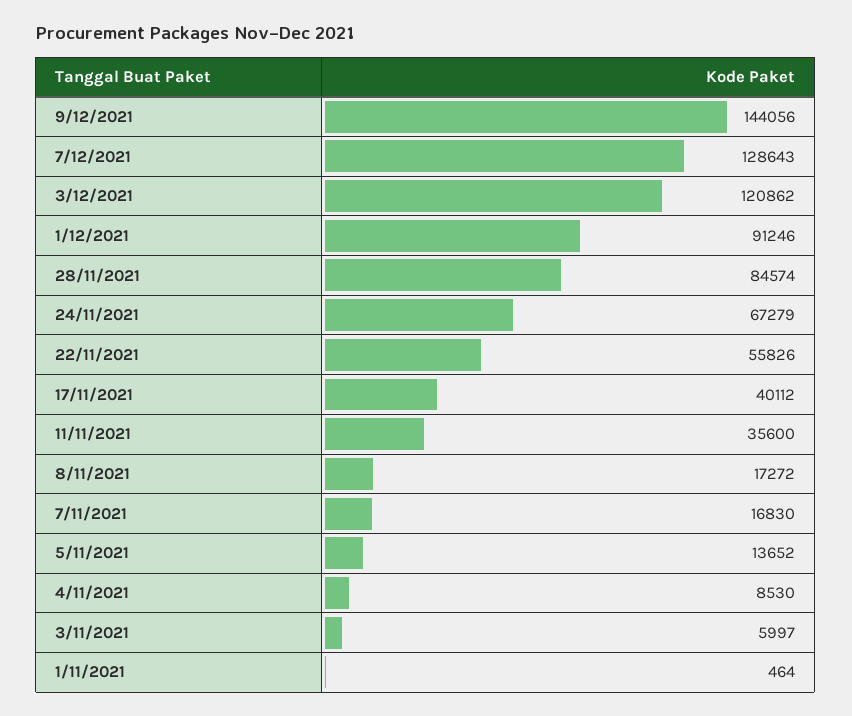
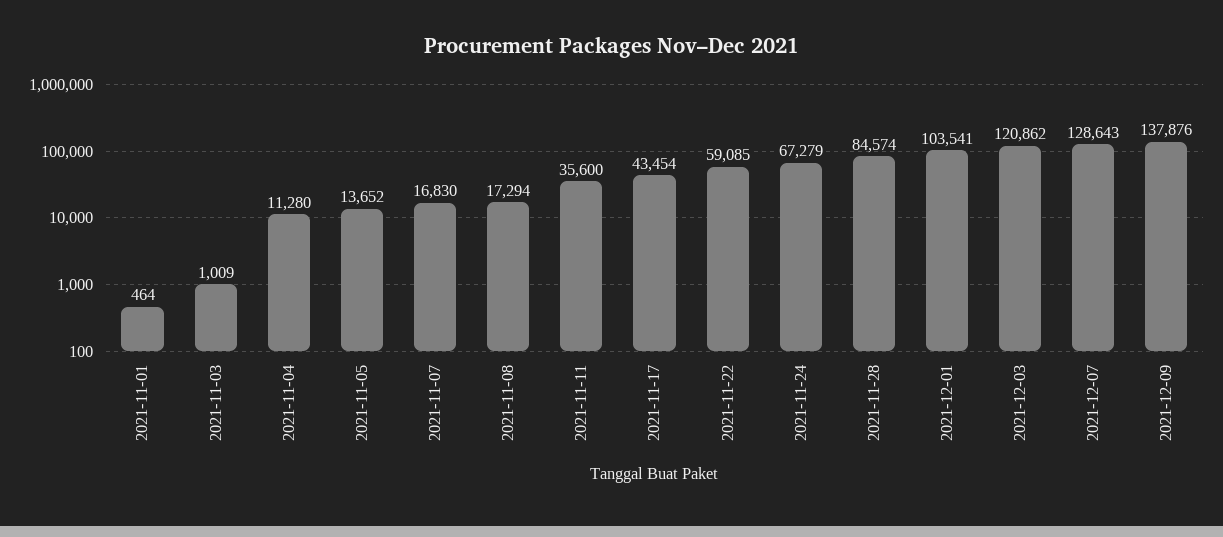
9/12/2021: 144056 -> 137876
1/12/2021: 91246 -> 103541
22/11/2021: 55826 -> 59085
17/11/2021: 40112 -> 43454
8/11/2021: 17272 -> 17294
4/11/2021: 8530 -> 11280
3/11/2021: 5997 -> 1009

